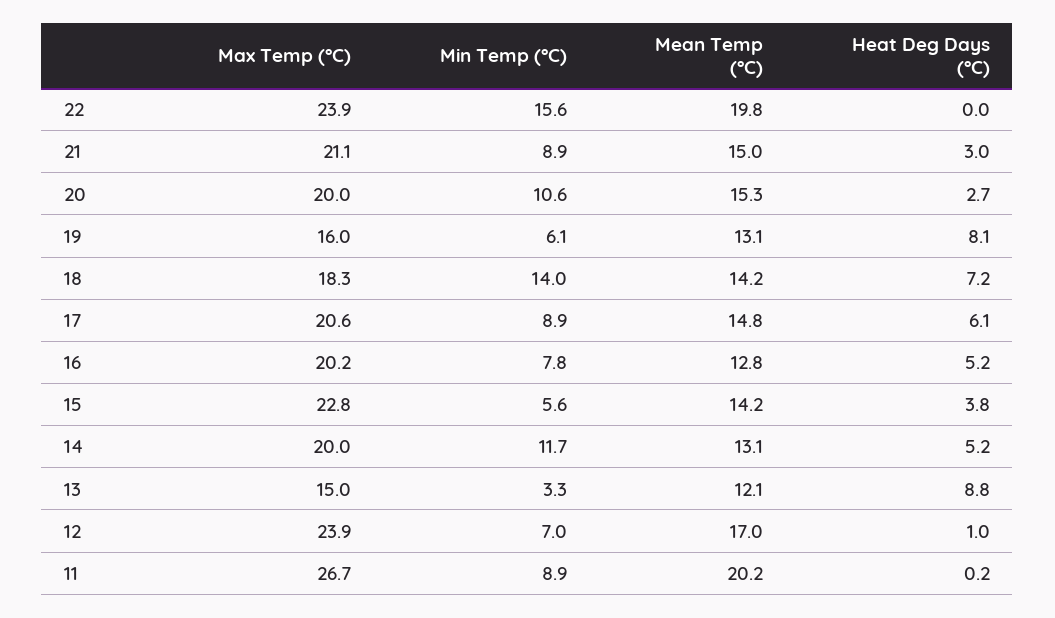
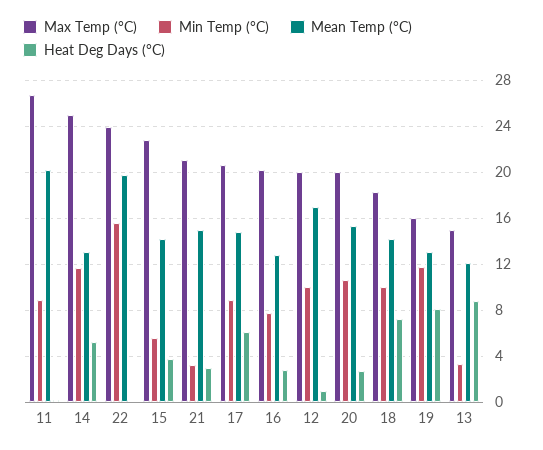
Min Temp (°C), 21: 8.9 -> 3
Min Temp (°C), 19: 6.1 -> 12
Min Temp (°C), 18: 14 -> 10
Heat Deg Days (°C), 16: 5.2 -> 3
Max Temp (°C), 14: 20 -> 25
Max Temp (°C), 12: 23.9 -> 20
Min Temp (°C), 12: 7 -> 10

